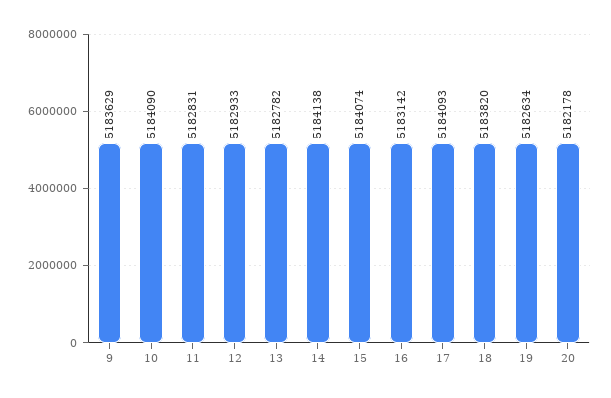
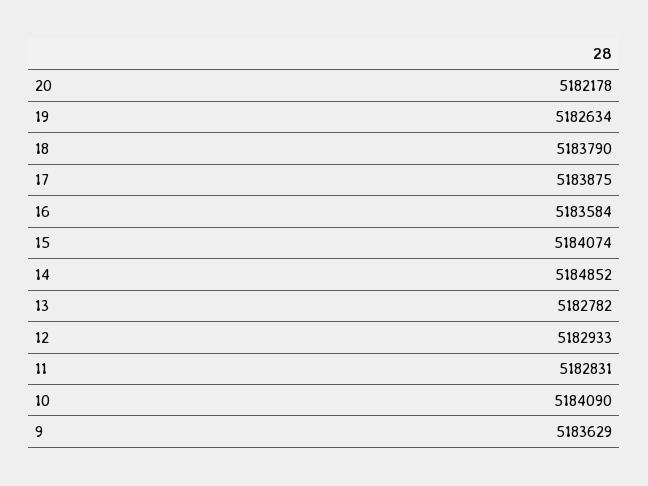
14: 5184138 -> 5184852
16: 5183142 -> 5183584
17: 5184093 -> 5183875
18: 5183820 -> 5183790

